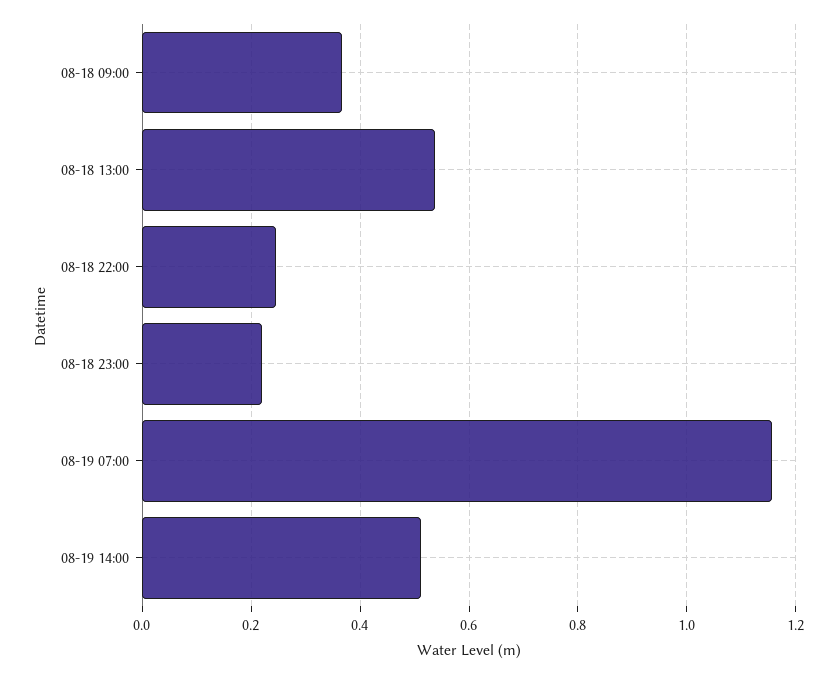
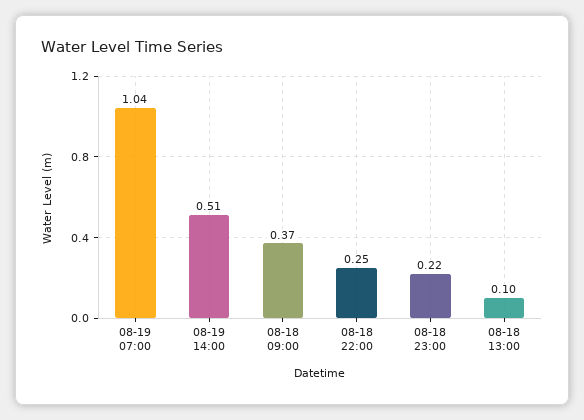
08-18 13:00: 0.54 -> 0.1
08-19 07:00: 1.16 -> 1.04

